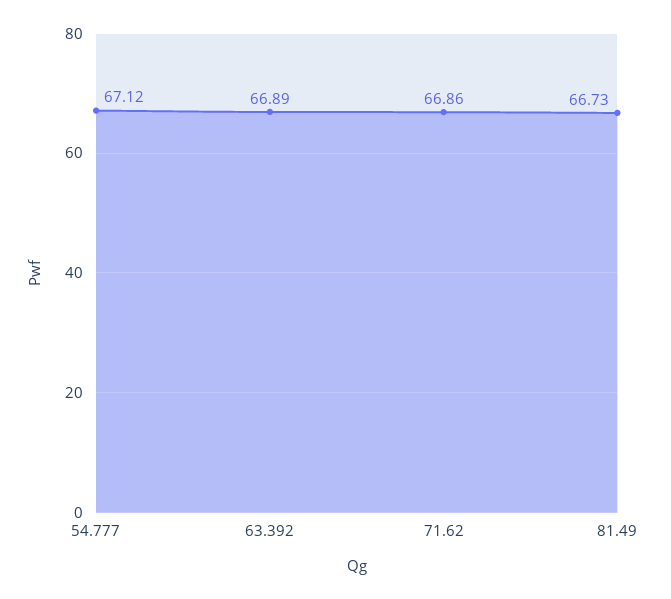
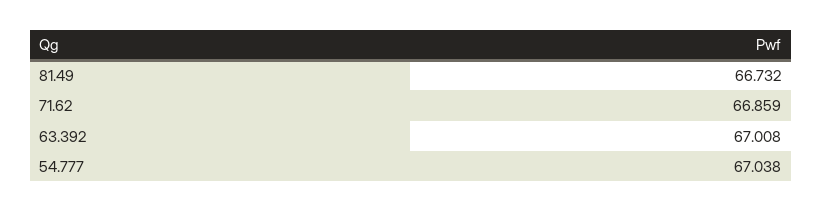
54.777: 67.12 -> 67.038
63.392: 66.89 -> 67.008

